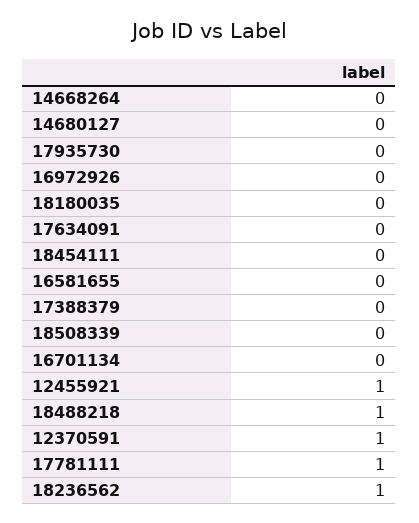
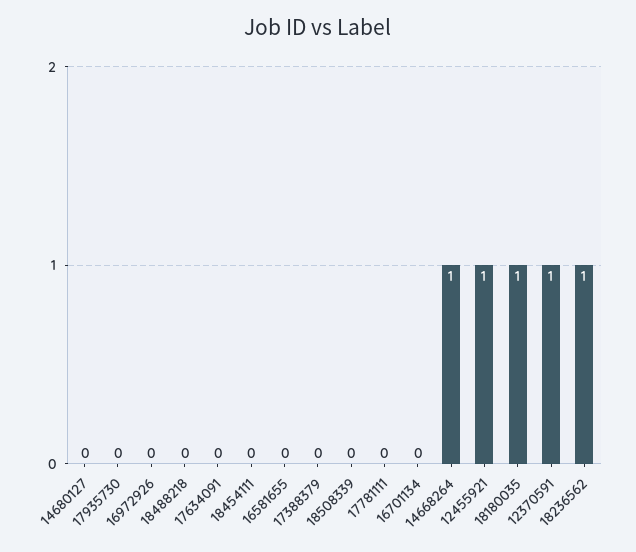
14668264: 0 -> 1
18180035: 0 -> 1
18488218: 1 -> 0
17781111: 1 -> 0

